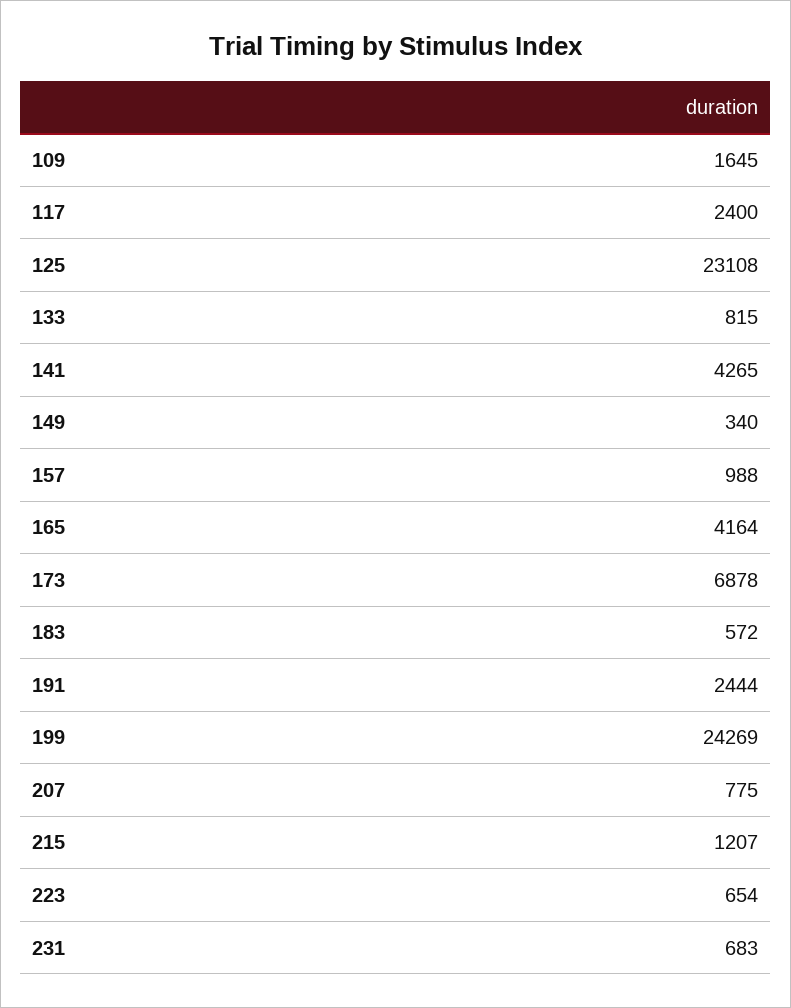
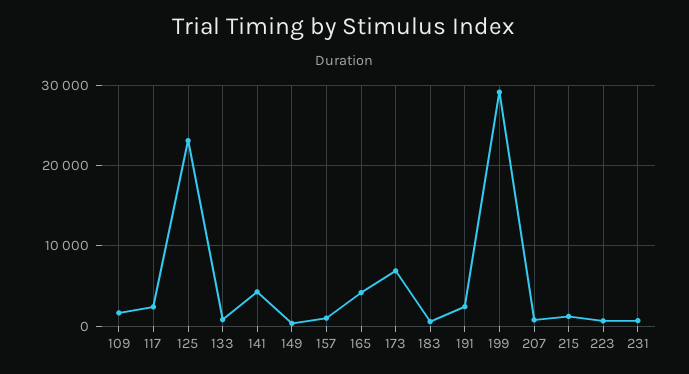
199: 24269 -> 29000

